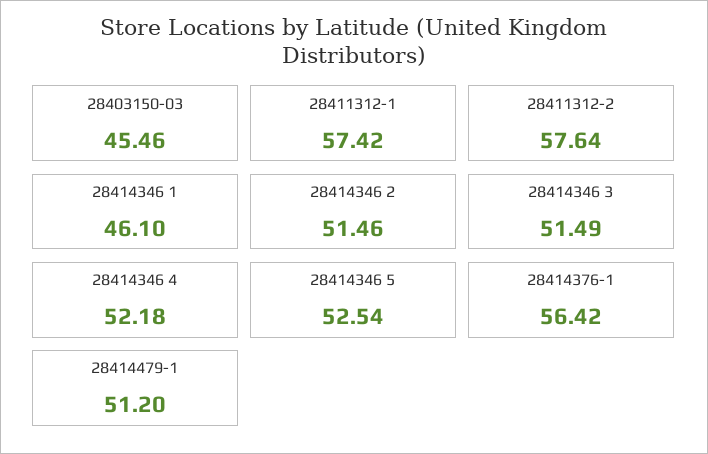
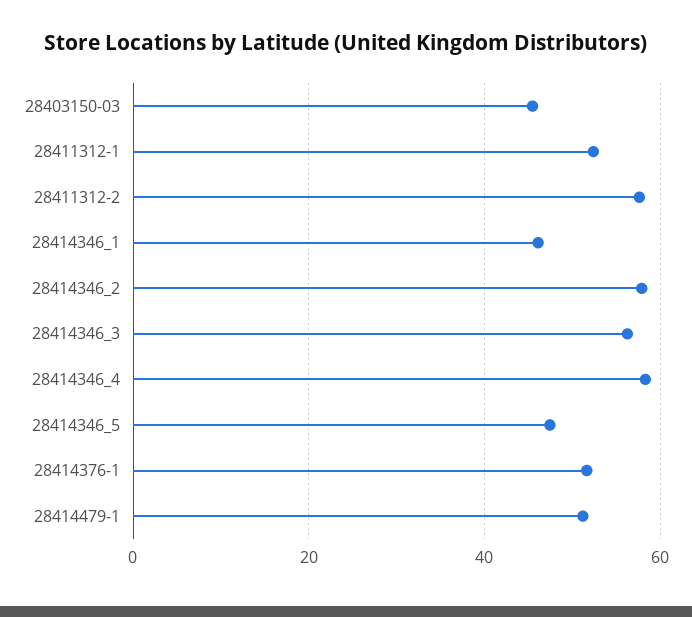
28411312-1: 57.42 -> 52
28414346 2: 51.46 -> 58
28414346 3: 51.49 -> 56
28414346 4: 52.18 -> 58
28414346 5: 52.54 -> 48
28414376-1: 56.42 -> 52

